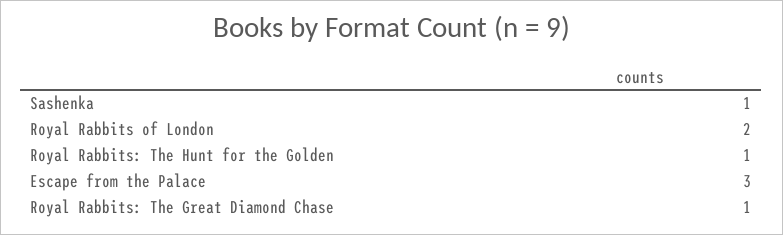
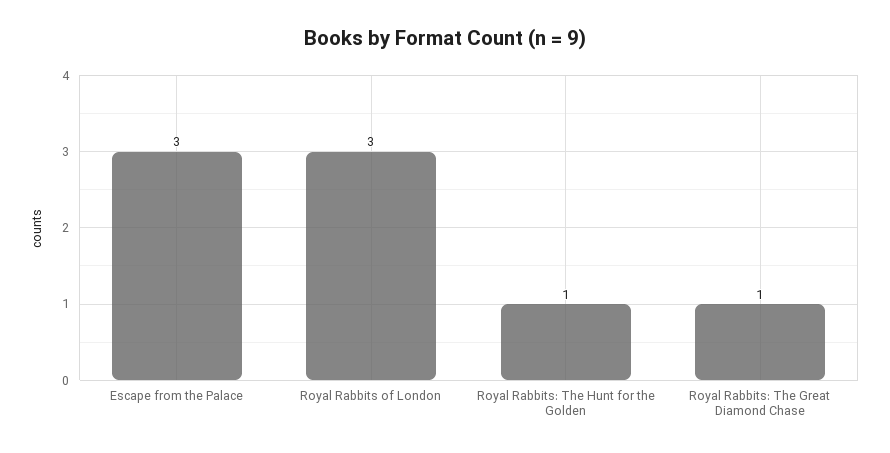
Sashenka: 1 -> none
Royal Rabbits of London: 2 -> 3

